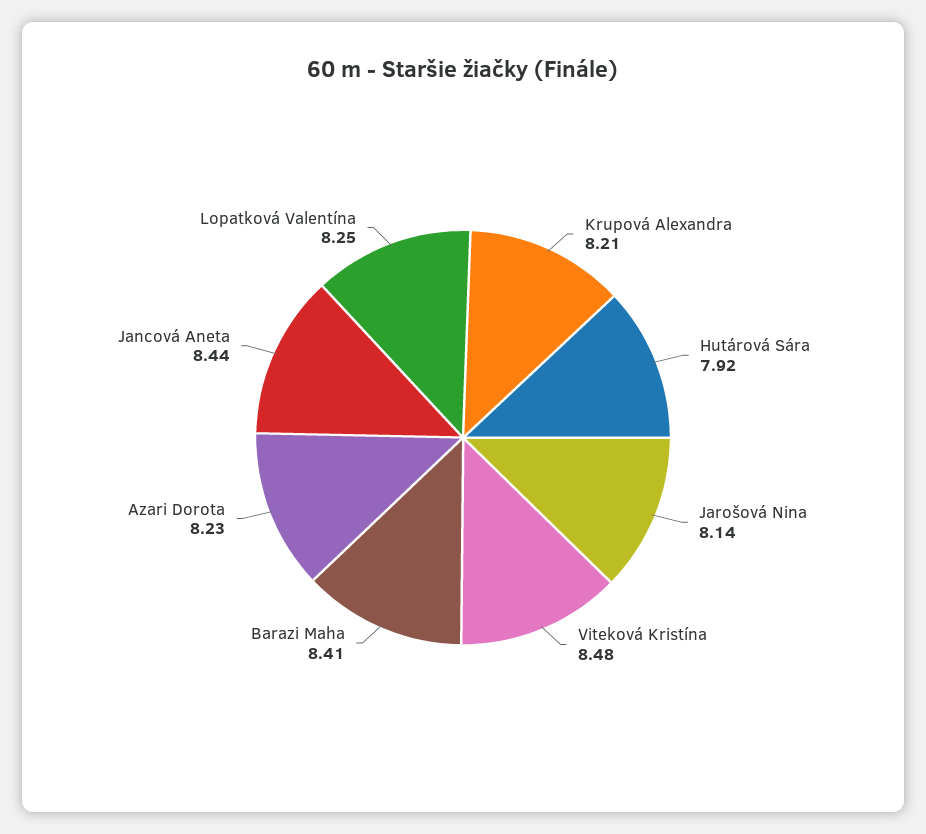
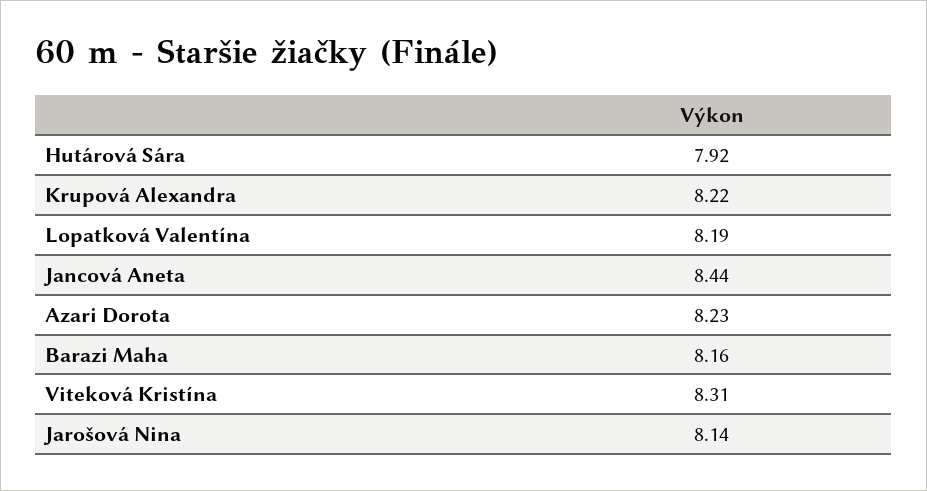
Krupová Alexandra: 8.21 -> 8.22
Viteková Kristína: 8.48 -> 8.31
Barazi Maha: 8.41 -> 8.16
Lopatková Valentína: 8.25 -> 8.19

